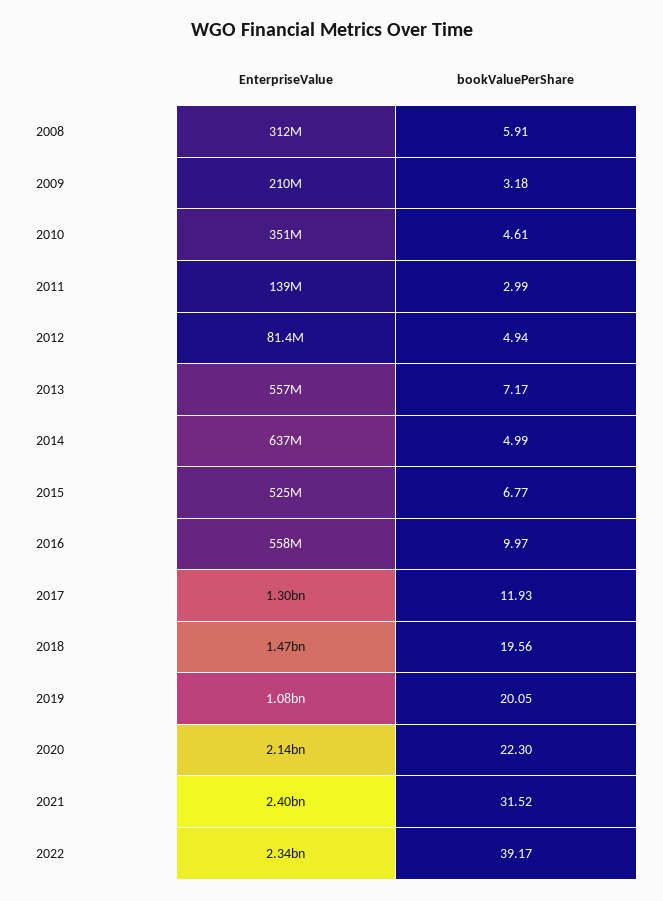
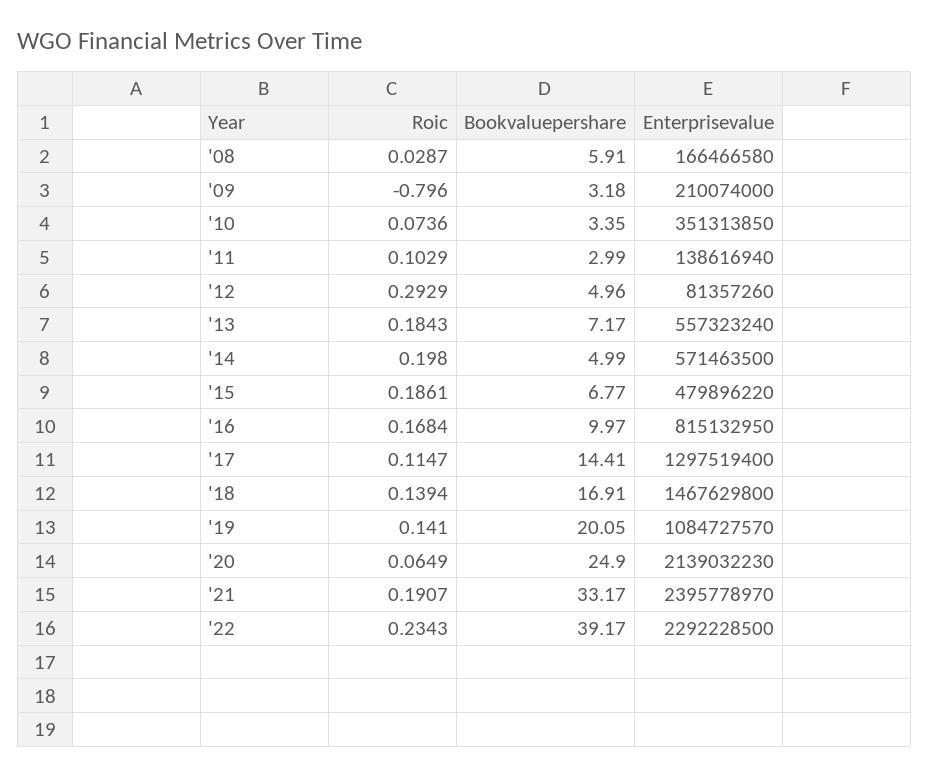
EnterpriseValue, 2008: 312000000 -> 166466580
bookValuePerShare, 2010: 4.61 -> 3.35
bookValuePerShare, 2012: 4.94 -> 4.96
EnterpriseValue, 2014: 637000000 -> 571463500
EnterpriseValue, 2015: 525000000 -> 479896220
EnterpriseValue, 2016: 558000000 -> 815132950
bookValuePerShare, 2017: 11.93 -> 14.41
bookValuePerShare, 2018: 19.56 -> 16.91
bookValuePerShare, 2020: 22.3 -> 24.9
bookValuePerShare, 2021: 31.52 -> 33.17
EnterpriseValue, 2022: 2340000000 -> 2292228500
Roic, 2008: none -> 0.0287
Roic, 2009: none -> -0.796
Roic, 2010: none -> 0.0736
Roic, 2011: none -> 0.1029
Roic, 2012: none -> 0.2929
Roic, 2013: none -> 0.1843
Roic, 2014: none -> 0.198
Roic, 2015: none -> 0.1861
Roic, 2016: none -> 0.1684
Roic, 2017: none -> 0.1147
Roic, 2018: none -> 0.1394
Roic, 2019: none -> 0.141
Roic, 2020: none -> 0.0649
Roic, 2021: none -> 0.1907
Roic, 2022: none -> 0.2343

